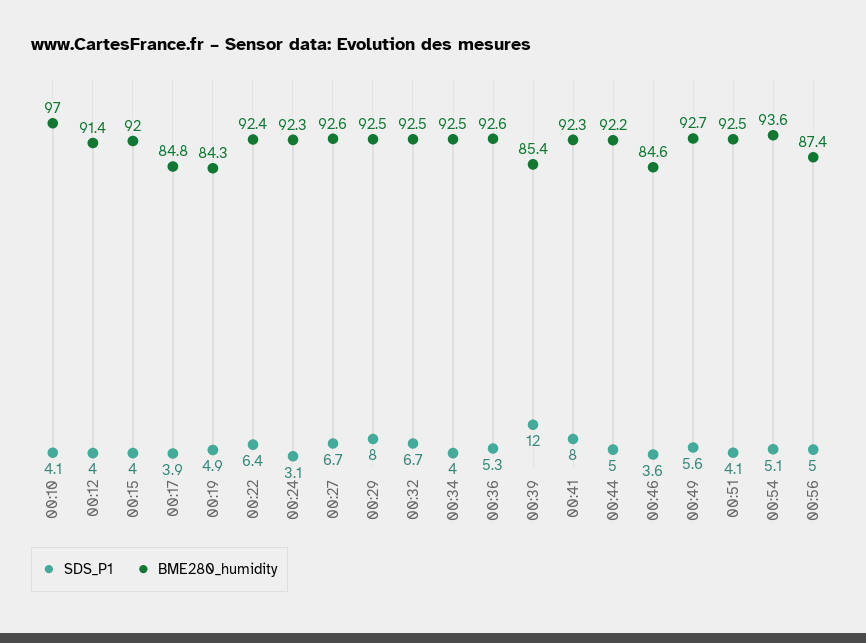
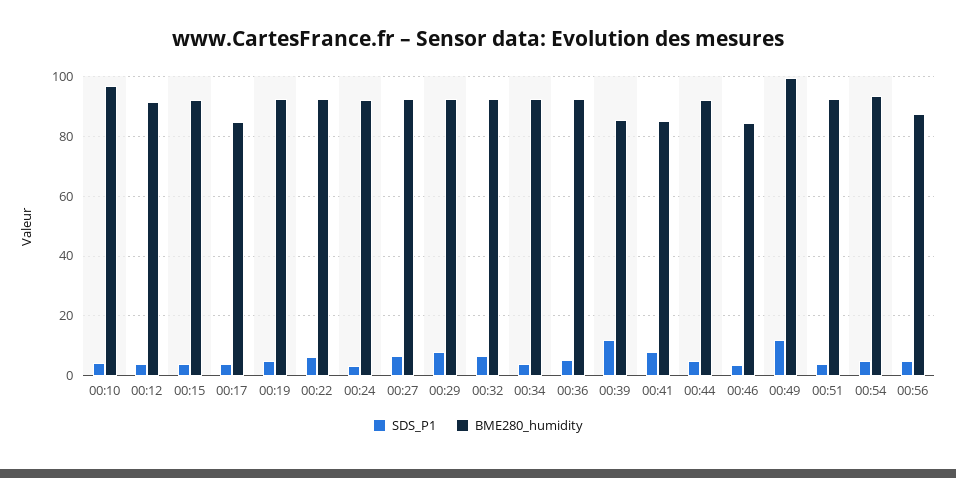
BME280_humidity, 00:19: 84.3 -> 92.5
BME280_humidity, 00:41: 92.3 -> 85
SDS_P1, 00:49: 5.6 -> 12.5
BME280_humidity, 00:49: 92.7 -> 100

